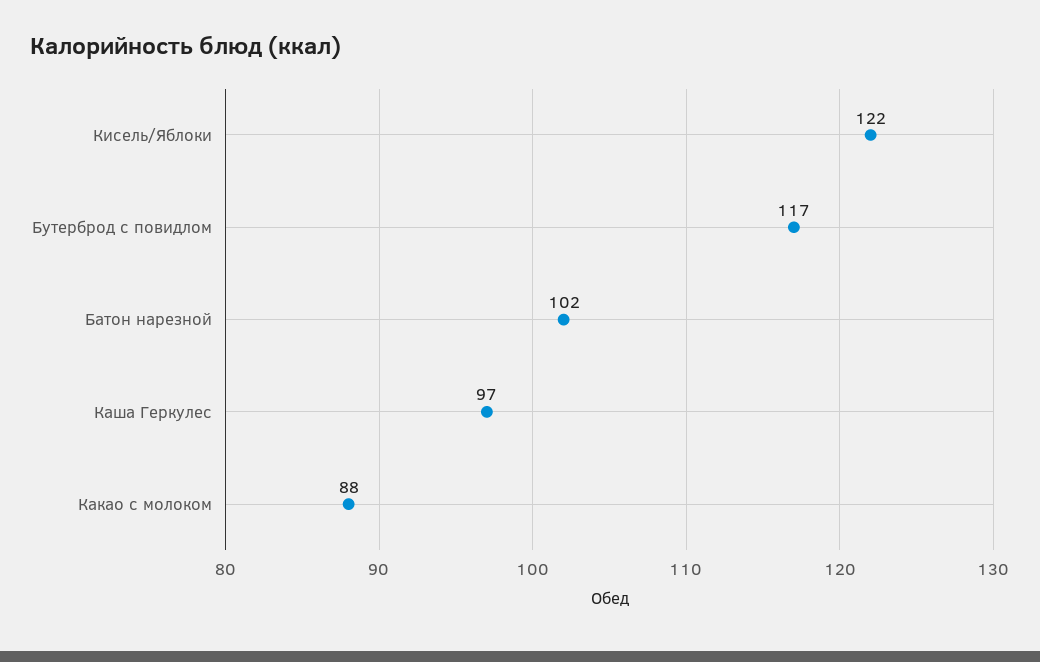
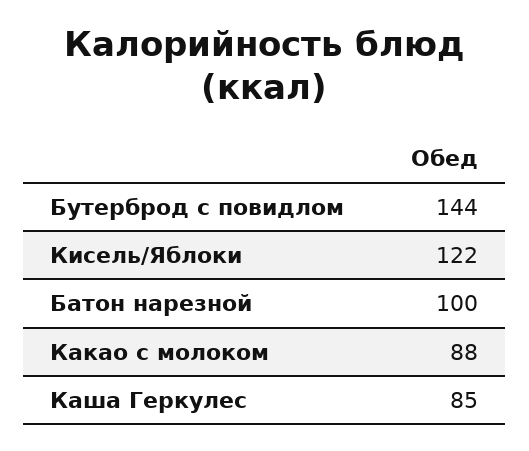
Бутерброд с повидлом: 117 -> 144
Батон нарезной: 102 -> 100
Каша Геркулес: 97 -> 85

